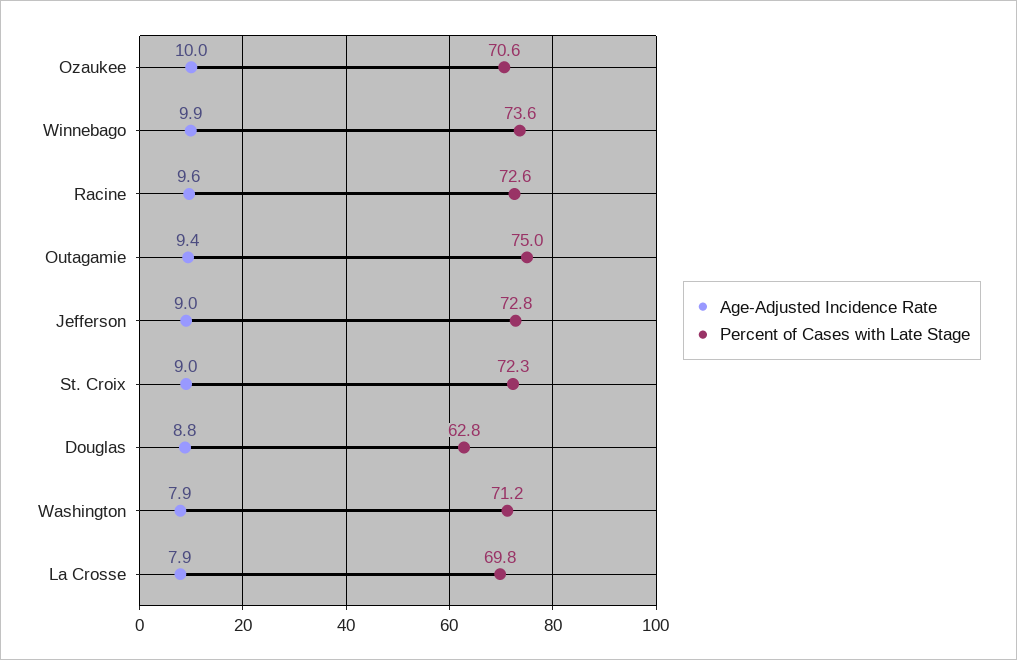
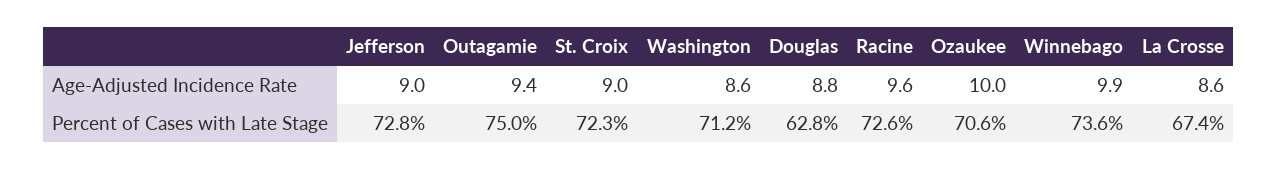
Age-Adjusted Incidence Rate, Washington: 7.9 -> 8.6
Age-Adjusted Incidence Rate, La Crosse: 7.9 -> 8.6
Percent of Cases with Late Stage, La Crosse: 69.8 -> 67.4

